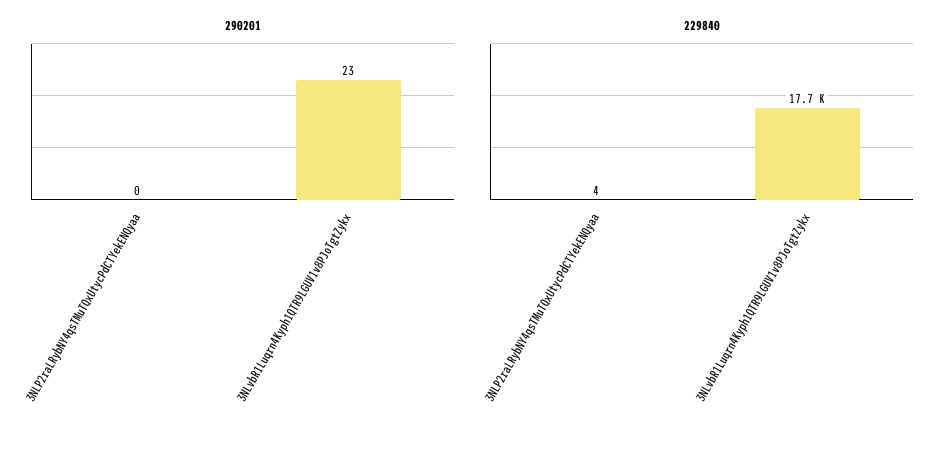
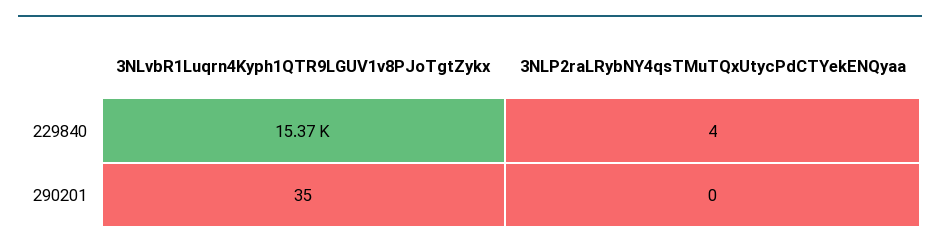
290201, 3NLvbR1Luqrn4Kyph1QTR9LGUV1v8PJoTgtZykx: 23 -> 35
229840, 3NLvbR1Luqrn4Kyph1QTR9LGUV1v8PJoTgtZykx: 17700 -> 15370

